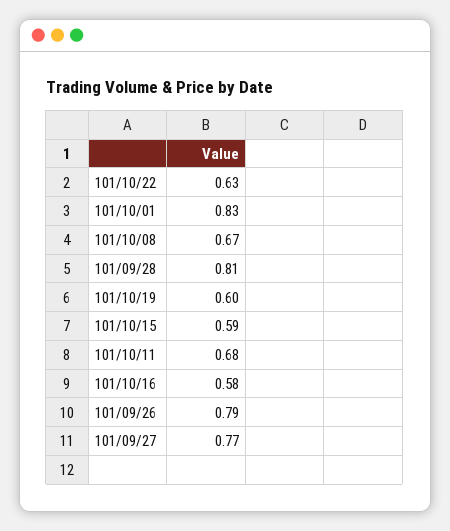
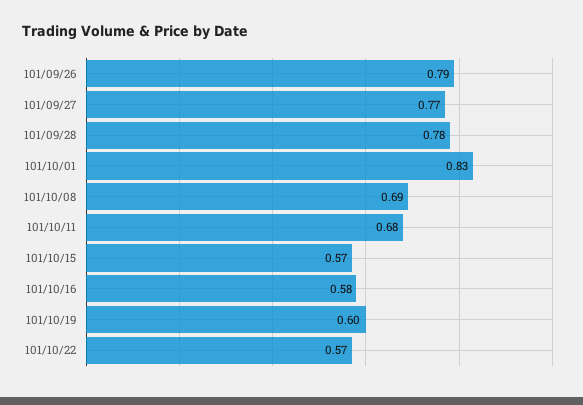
101/10/22: 0.63 -> 0.57
101/10/08: 0.67 -> 0.69
101/09/28: 0.81 -> 0.78
101/10/15: 0.59 -> 0.57

